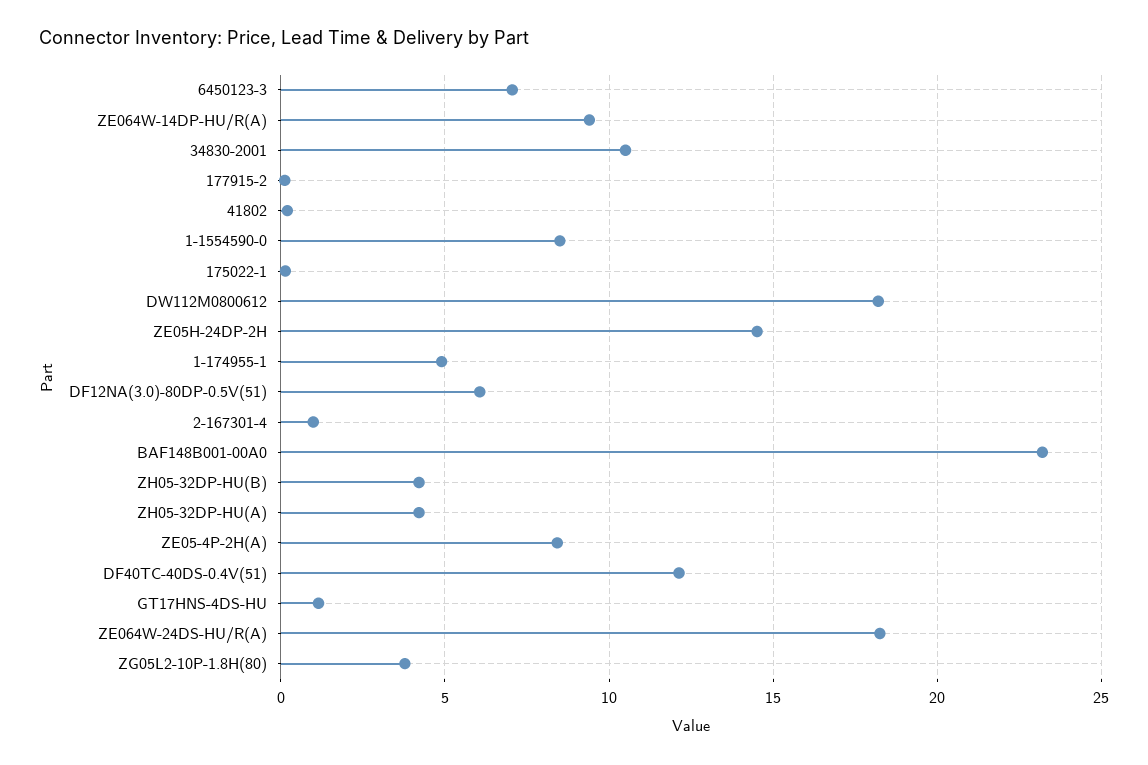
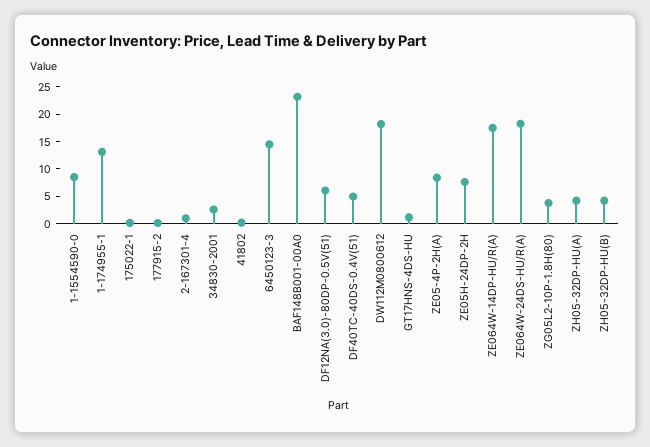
6450123-3: 7 -> 15
ZE064W-14DP-HU/R(A): 9.5 -> 17.5
34830-2001: 10.5 -> 2.5
ZE05H-24DP-2H: 14.5 -> 7.5
1-174955-1: 5 -> 12.5
DF40TC-40DS-0.4V(51): 12 -> 5

